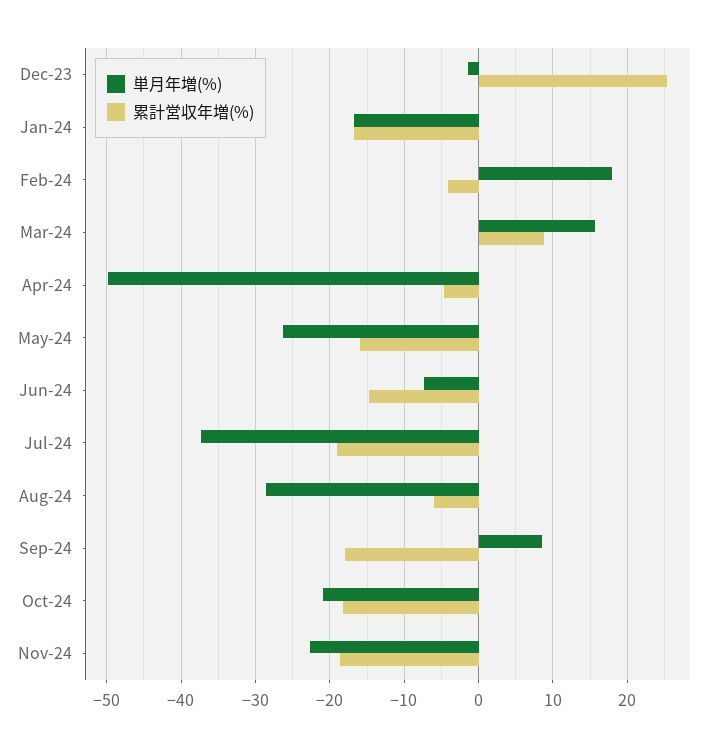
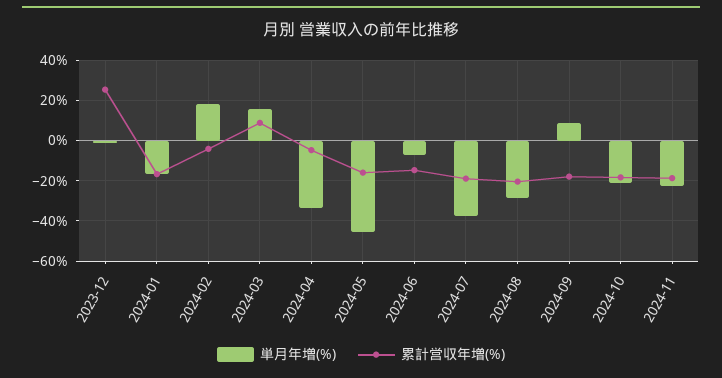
単月年増(%), Apr-24: -50 -> -35
単月年増(%), May-24: -26 -> -45
累計営収年増(%), Aug-24: -6 -> -20

